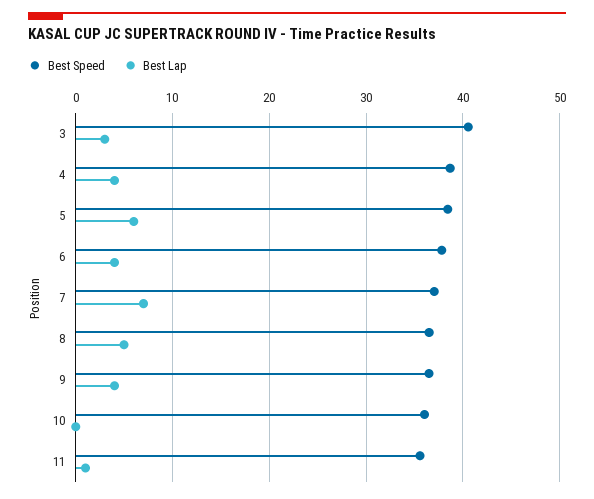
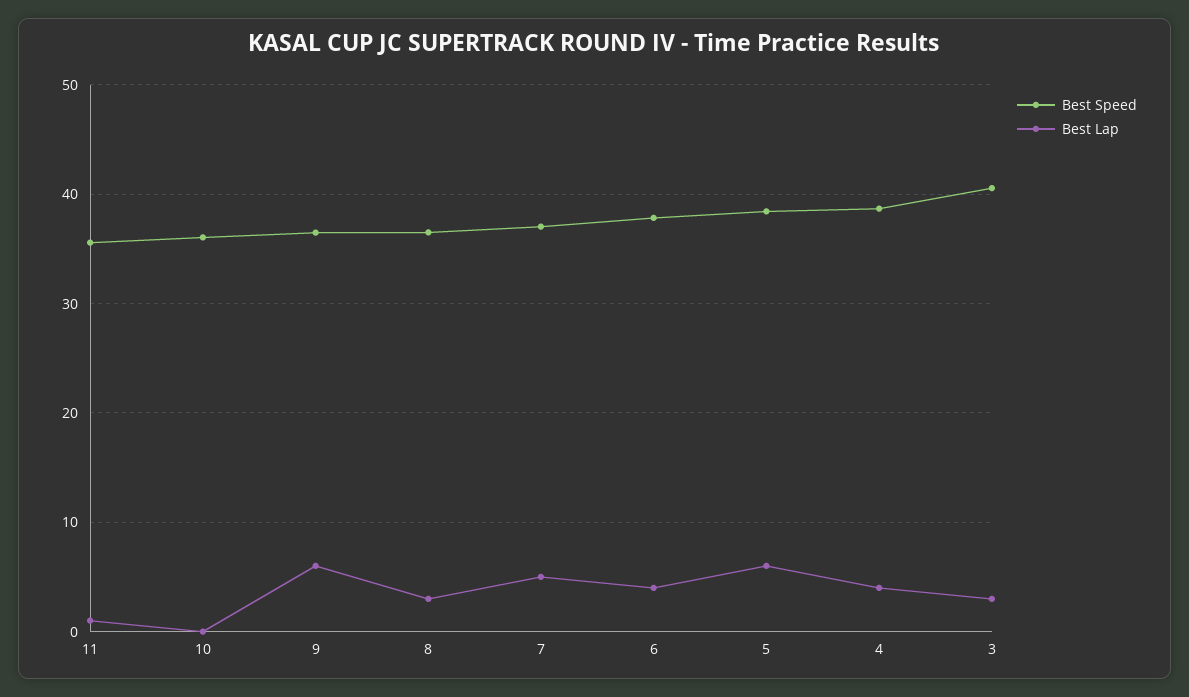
Best Lap, 7: 7 -> 5
Best Lap, 8: 5 -> 3
Best Lap, 9: 4 -> 6

